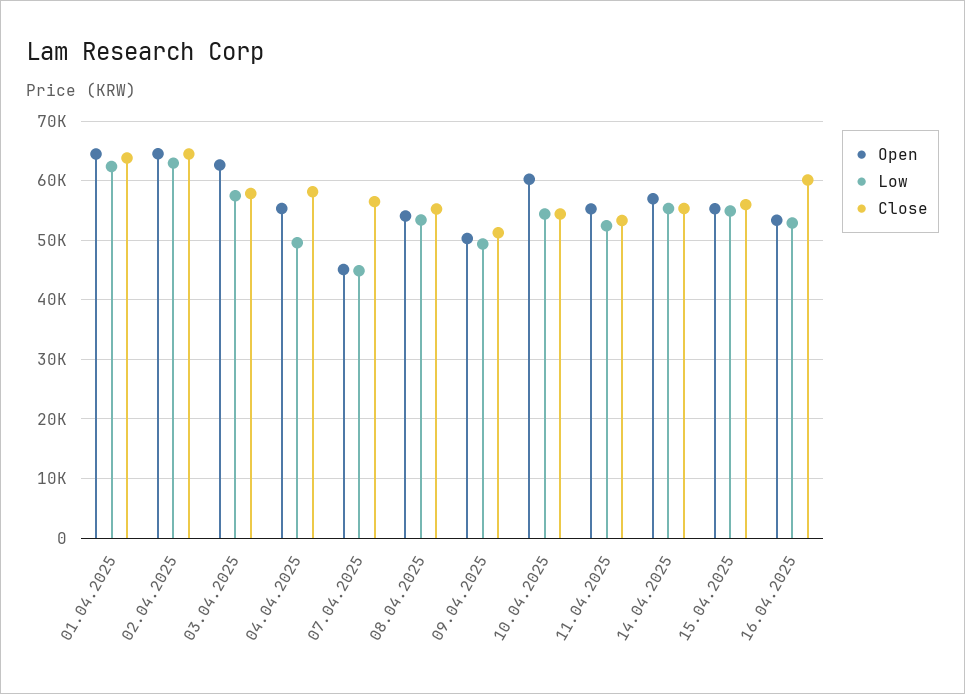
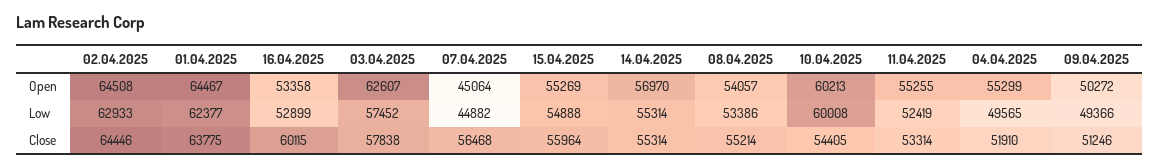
Close, 04.04.2025: 58000 -> 51910
Low, 10.04.2025: 54000 -> 60008

